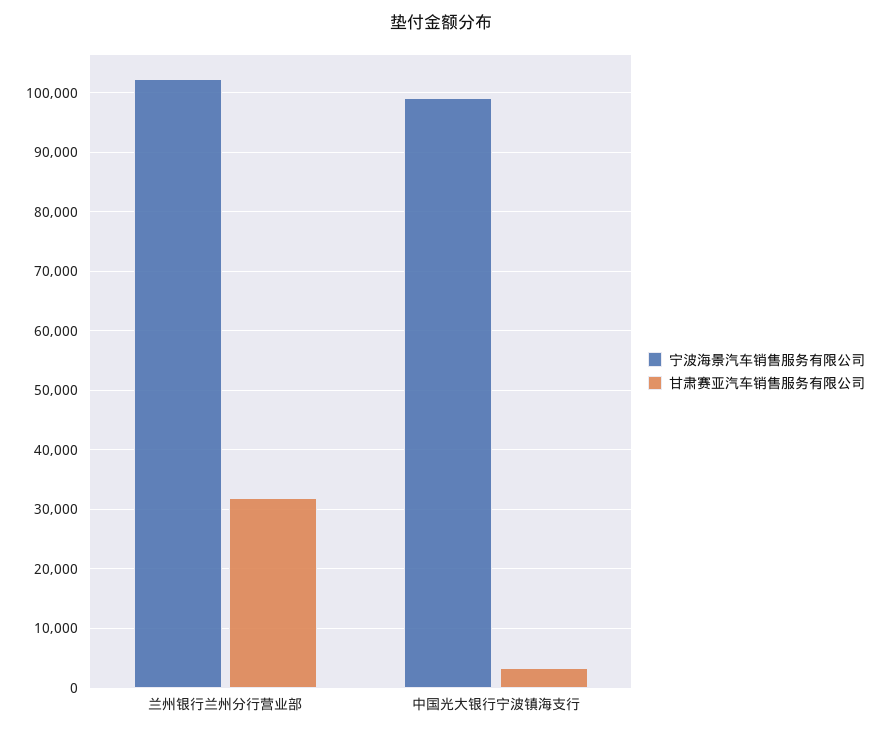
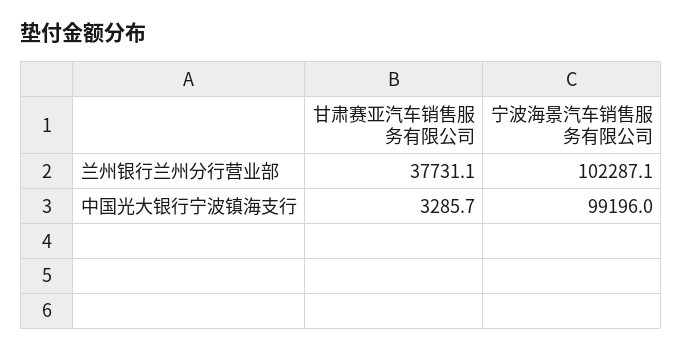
甘肃赛亚汽车销售服务有限公司, 兰州银行兰州分行营业部: 32000 -> 37731.1

